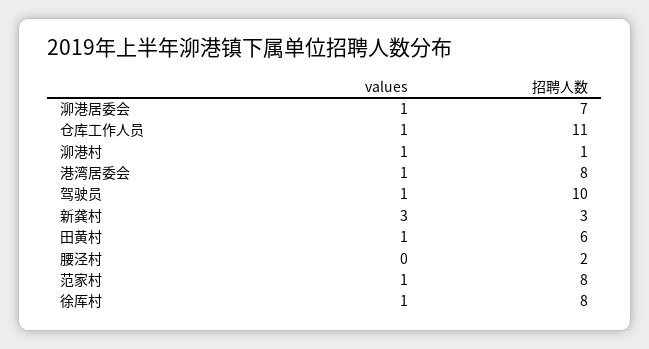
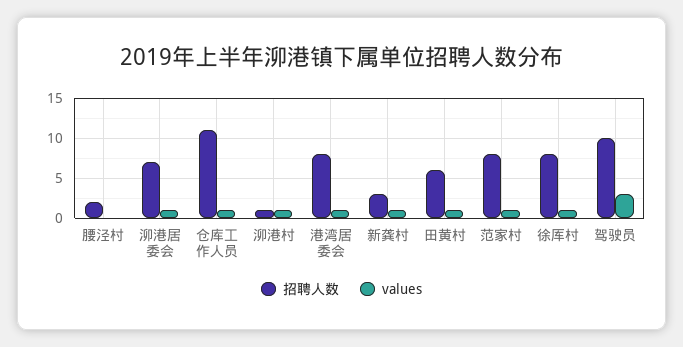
values, 驾驶员: 1 -> 3
values, 新龚村: 3 -> 1

